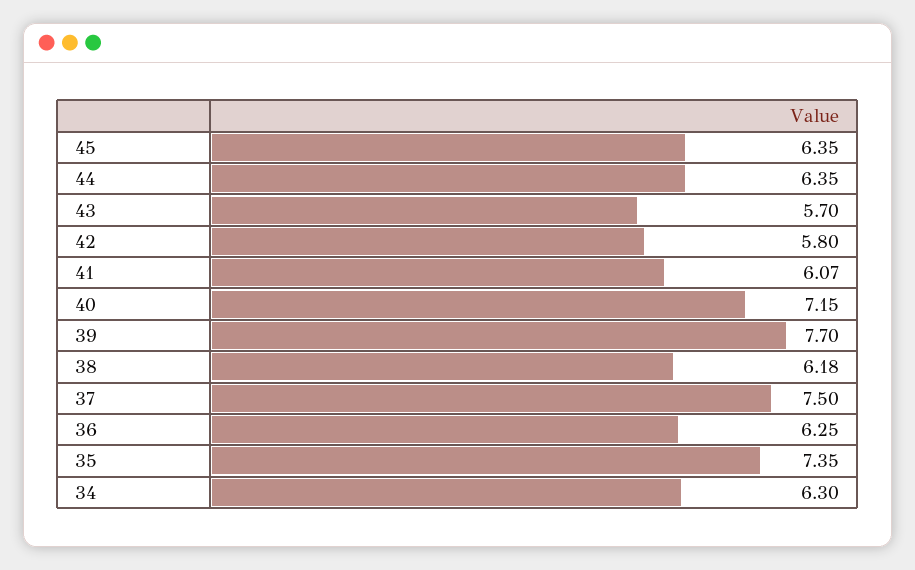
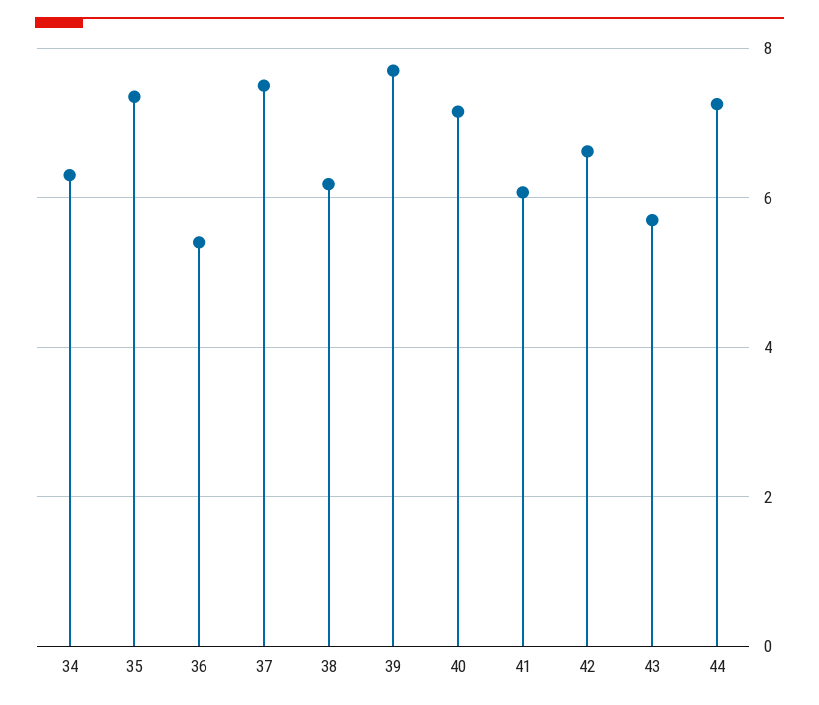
45: 6.35 -> none
44: 6.35 -> 7.2
42: 5.8 -> 6.6
36: 6.25 -> 5.4

